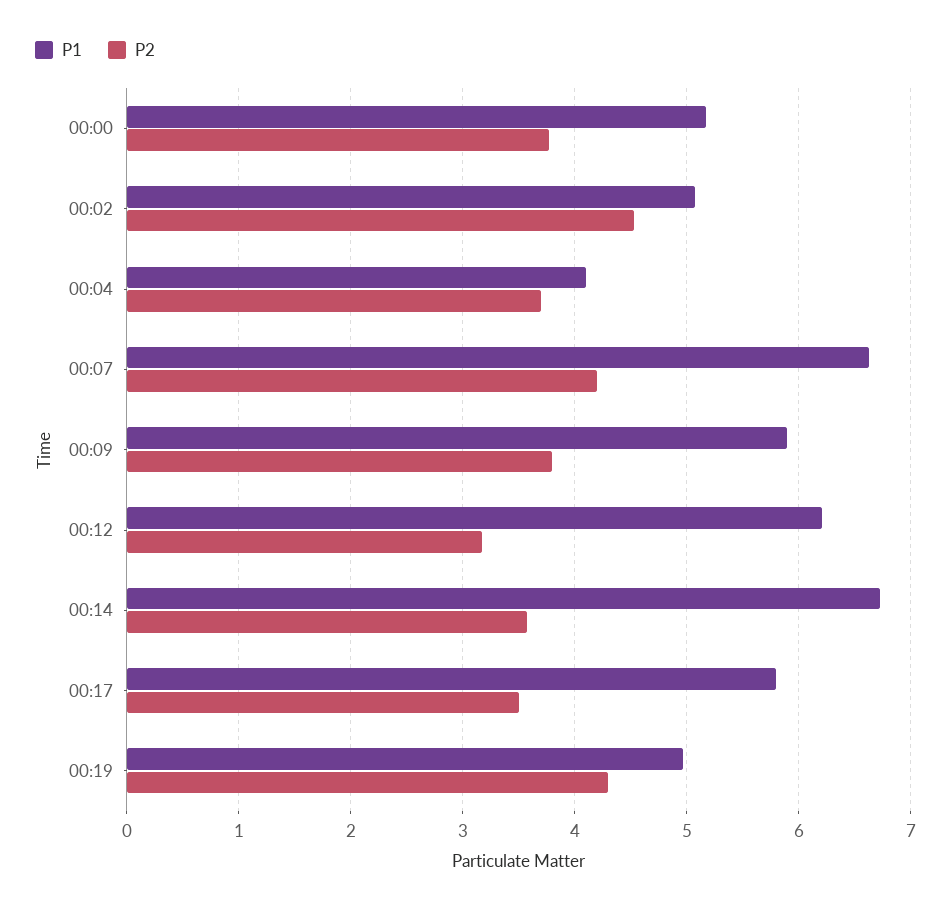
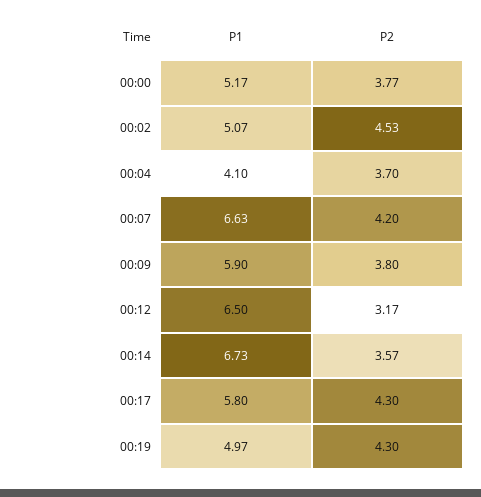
P1, 00:12: 6.2 -> 6.5
P2, 00:17: 3.5 -> 4.3

